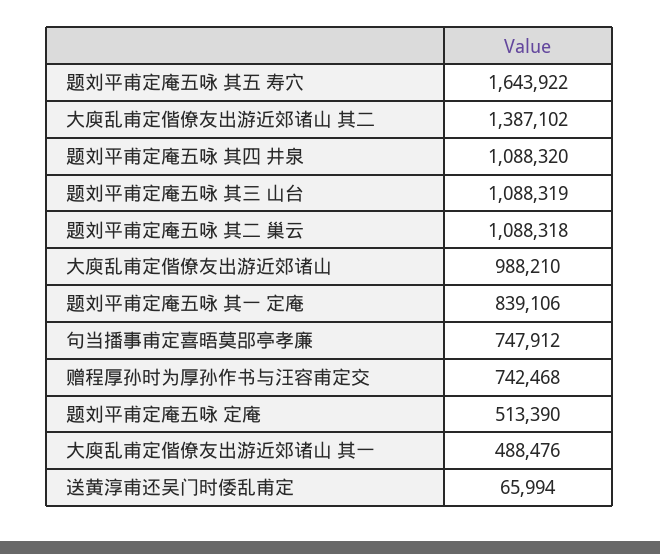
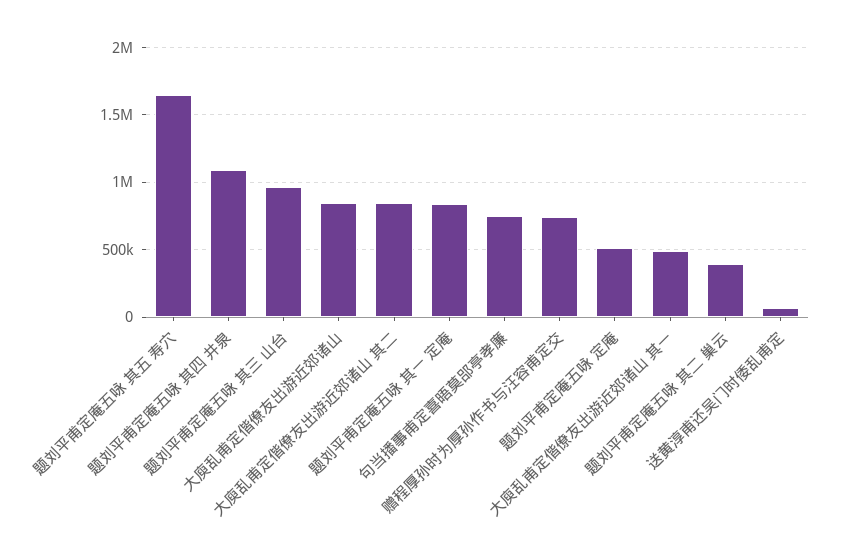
大庾乱甫定偕僚友出游近郊诸山 其二: 1387102 -> 850000
题刘平甫定庵五咏 其三 山台: 1088319 -> 950000
题刘平甫定庵五咏 其二 巢云: 1088318 -> 400000
大庾乱甫定偕僚友出游近郊诸山: 988210 -> 850000

